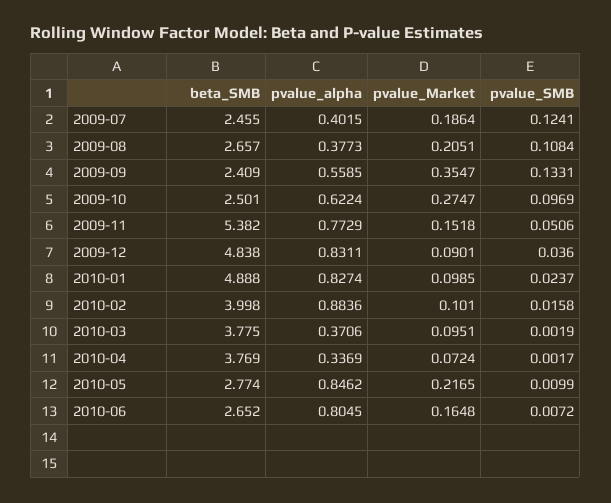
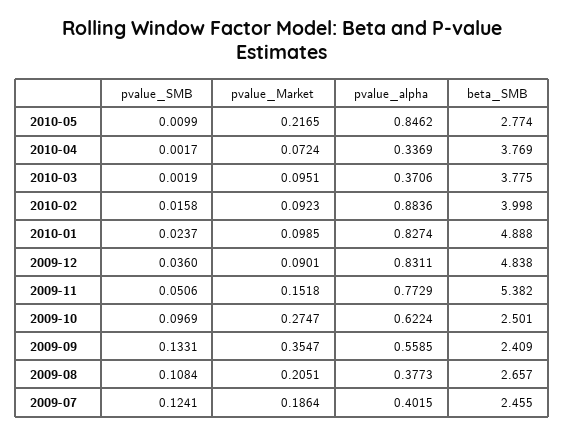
pvalue_Market, 2010-02: 0.101 -> 0.0923
beta_SMB, 2010-06: 2.652 -> none
pvalue_alpha, 2010-06: 0.8045 -> none
pvalue_Market, 2010-06: 0.1648 -> none
pvalue_SMB, 2010-06: 0.0072 -> none

